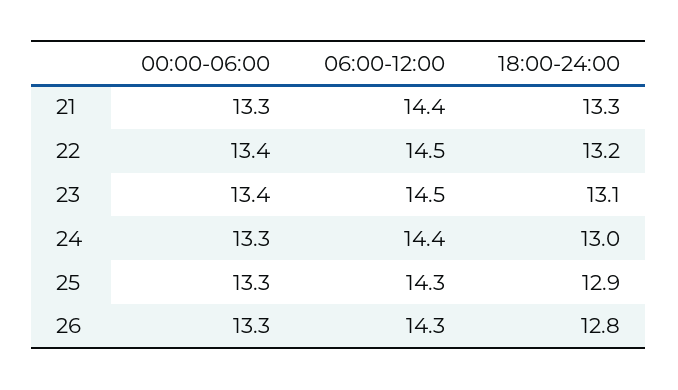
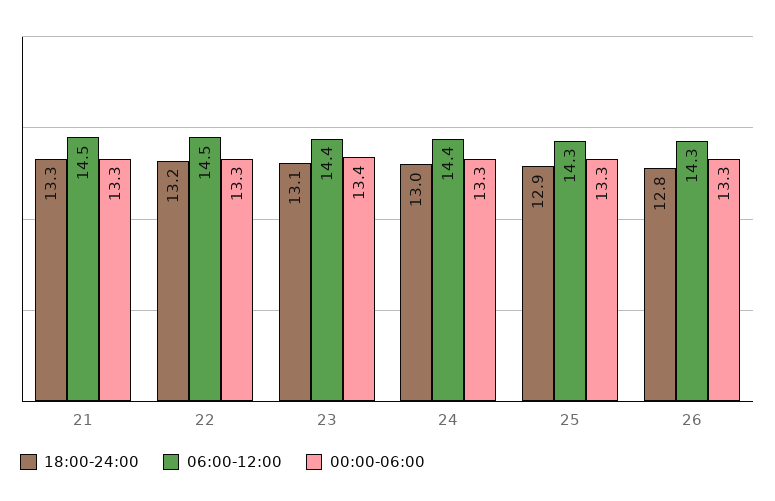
06:00-12:00, 21: 14.4 -> 14.5
00:00-06:00, 22: 13.4 -> 13.3
06:00-12:00, 23: 14.5 -> 14.4

